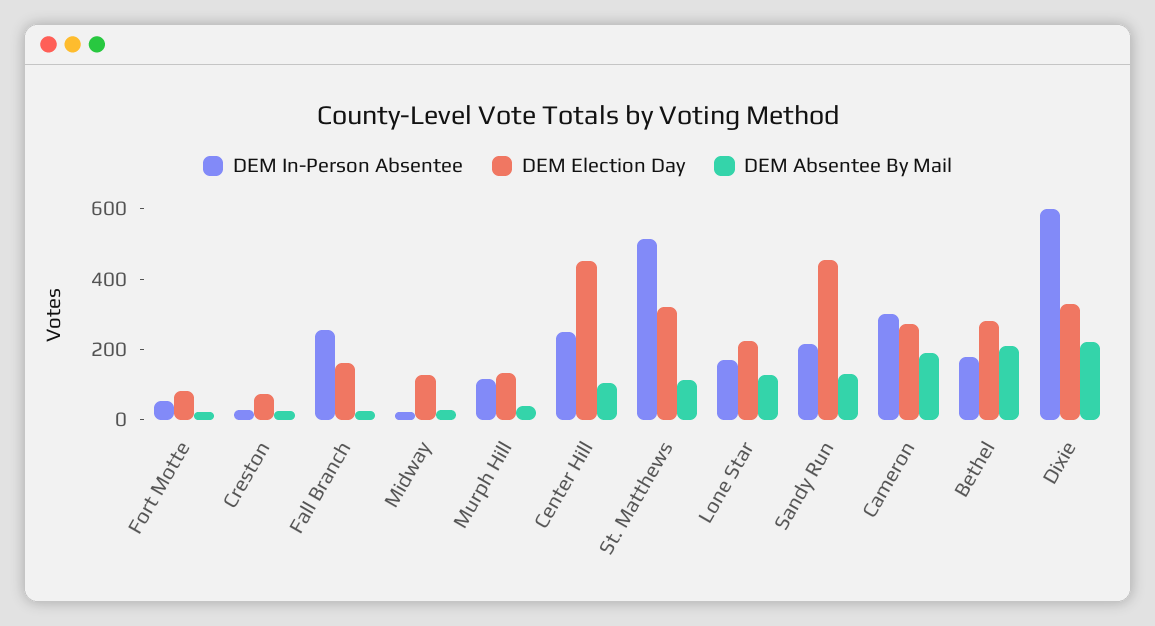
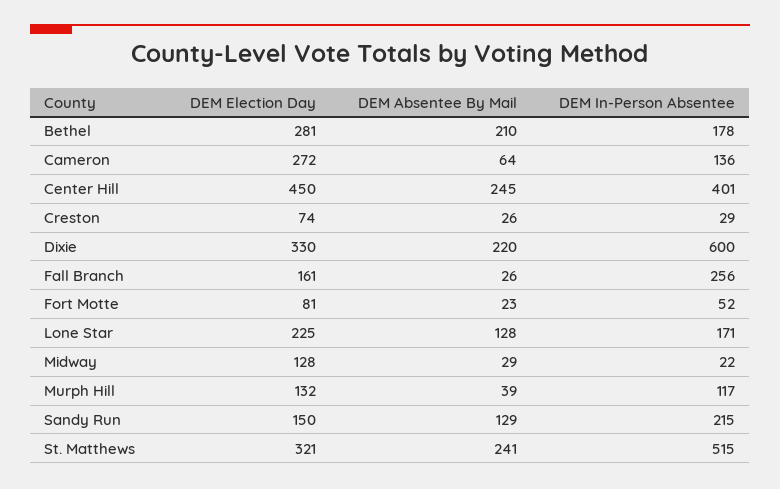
DEM In-Person Absentee, Center Hill: 250 -> 401
DEM Absentee By Mail, Center Hill: 100 -> 245
DEM Absentee By Mail, St. Matthews: 100 -> 241
DEM Election Day, Sandy Run: 450 -> 150
DEM In-Person Absentee, Cameron: 300 -> 136
DEM Absentee By Mail, Cameron: 200 -> 64

